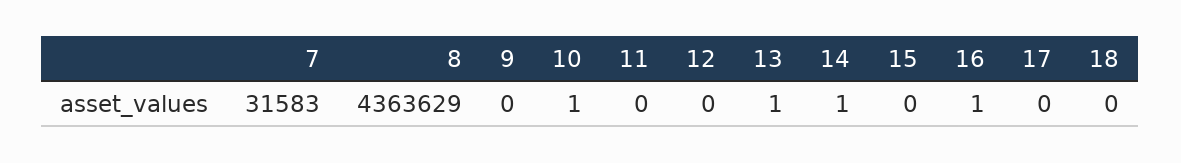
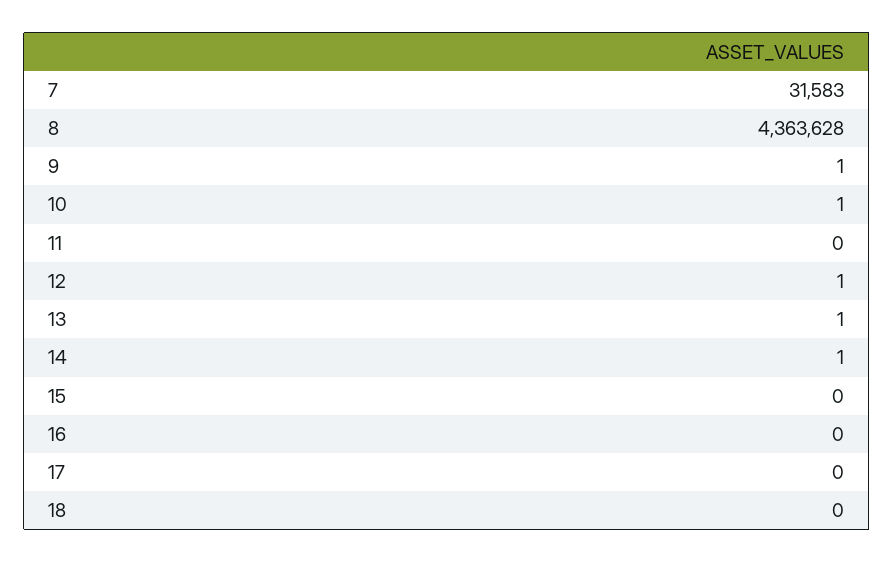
8: 4363629 -> 4363628
9: 0 -> 1
12: 0 -> 1
16: 1 -> 0

